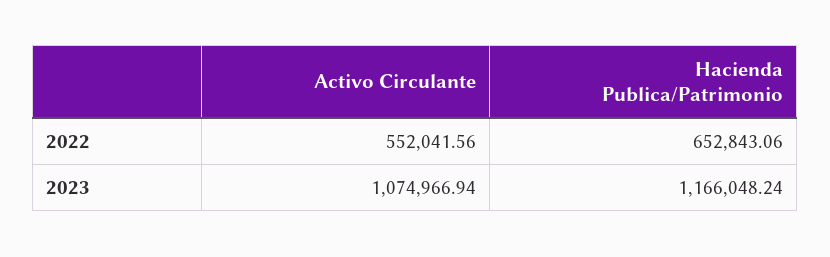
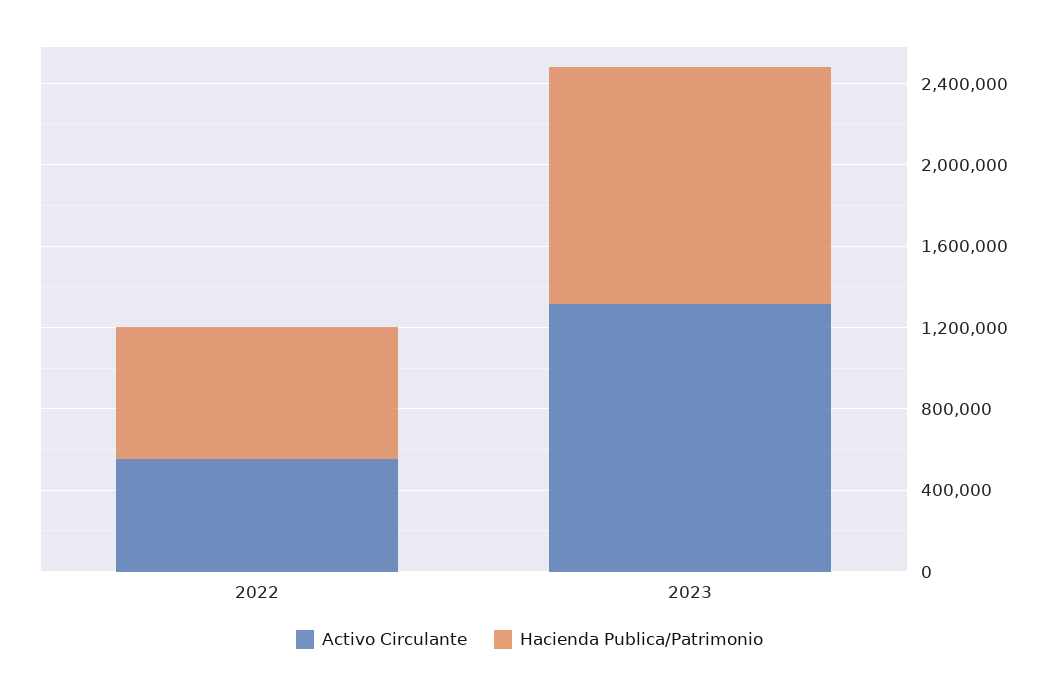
Activo Circulante, 2023: 1074966.94 -> 1300000

